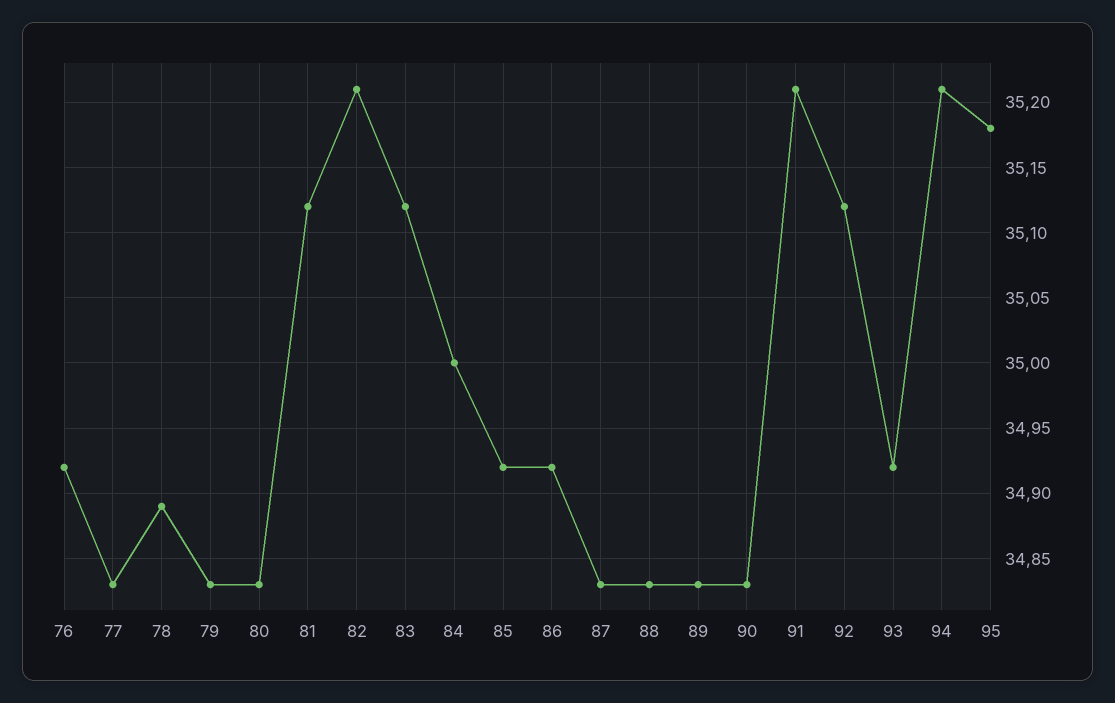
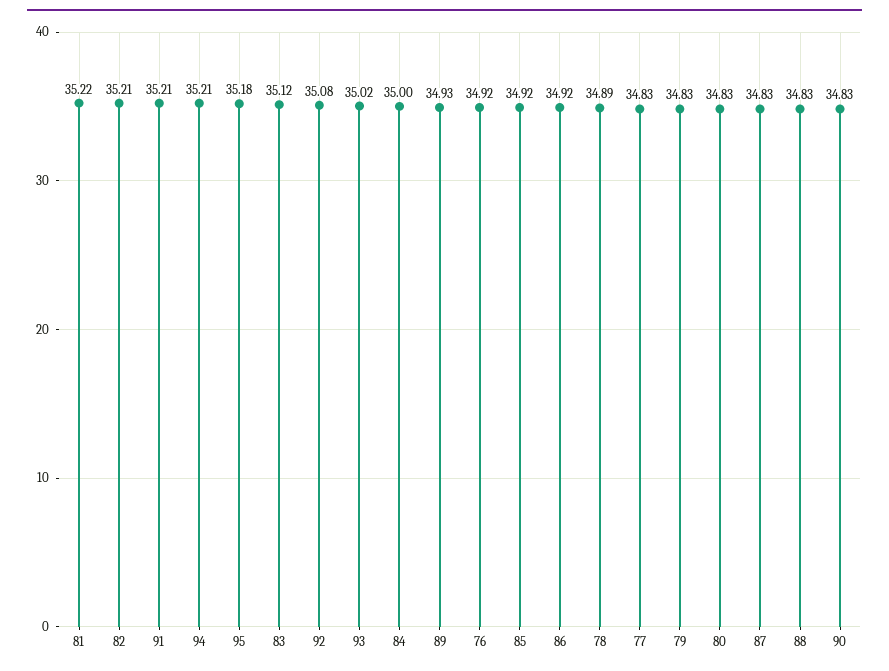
81: 35.12 -> 35.22
89: 34.83 -> 34.93
92: 35.12 -> 35.08
93: 34.92 -> 35.02

